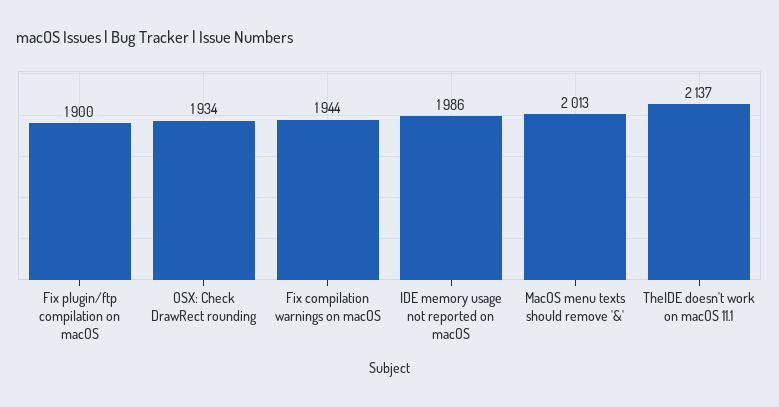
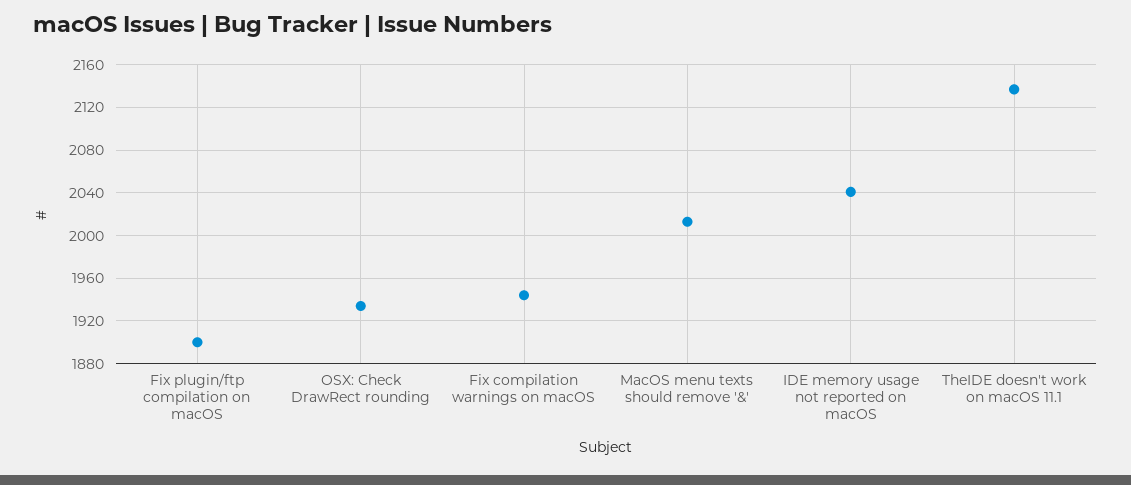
IDE memory usage not reported on macOS: 1986 -> 2040

